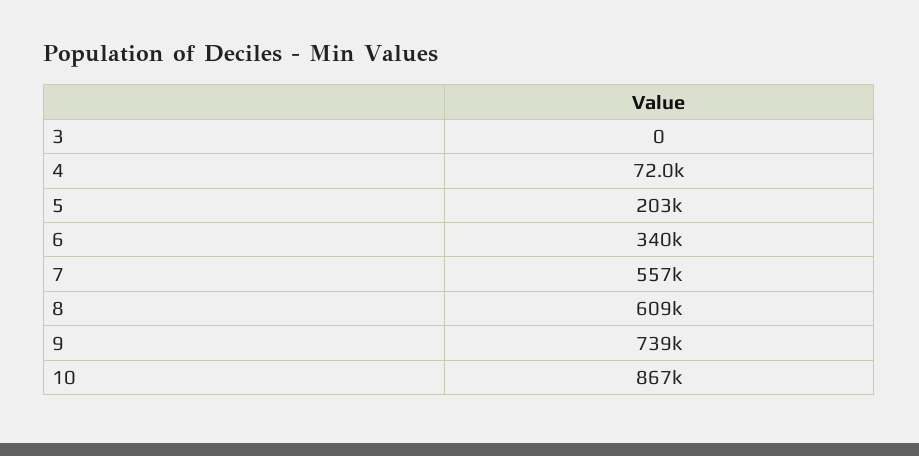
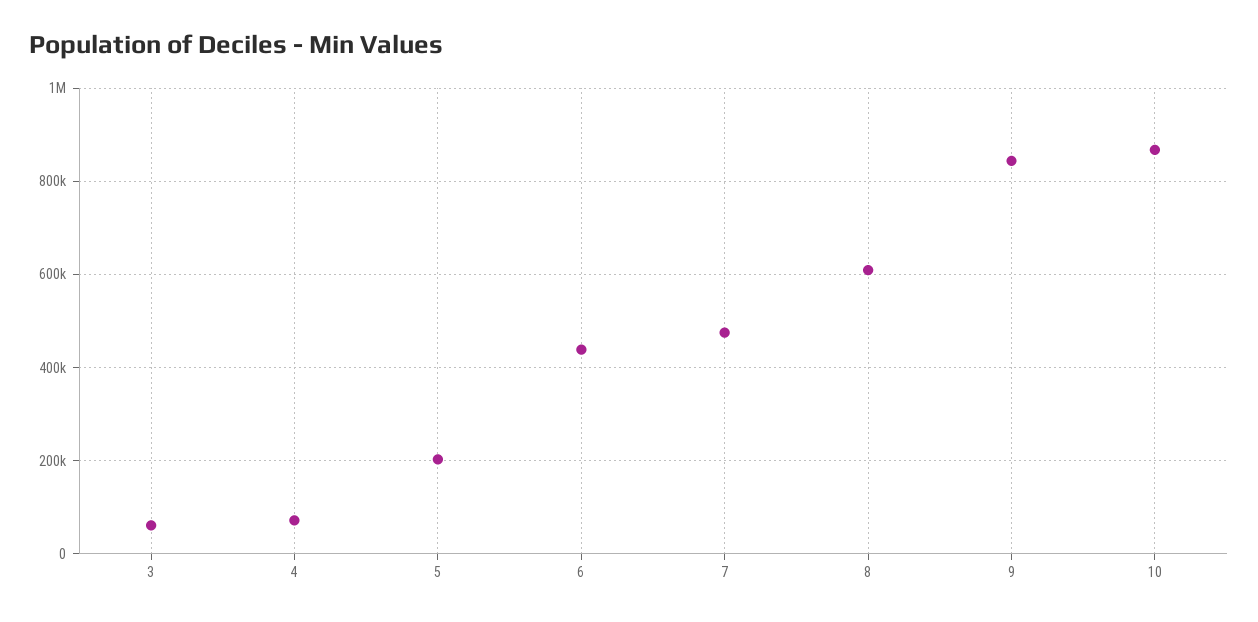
3: 0 -> 60000
6: 340000 -> 440000
7: 557000 -> 480000
9: 739000 -> 840000

